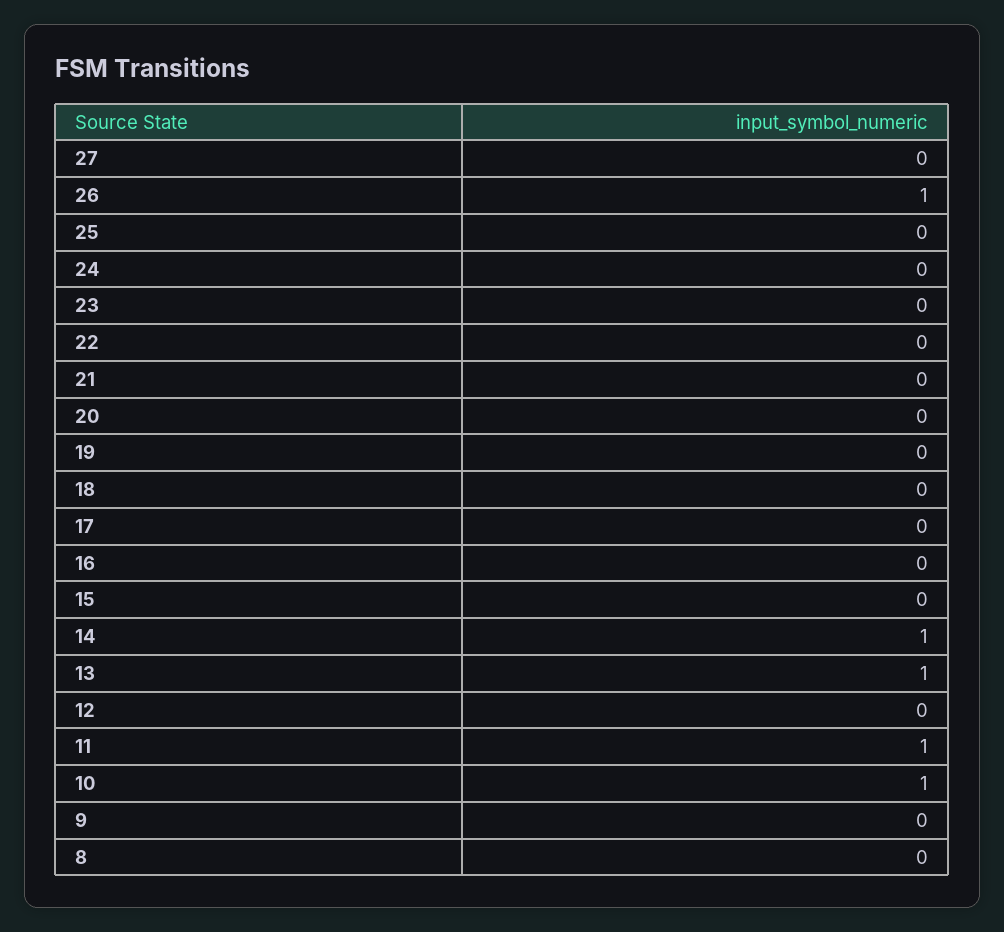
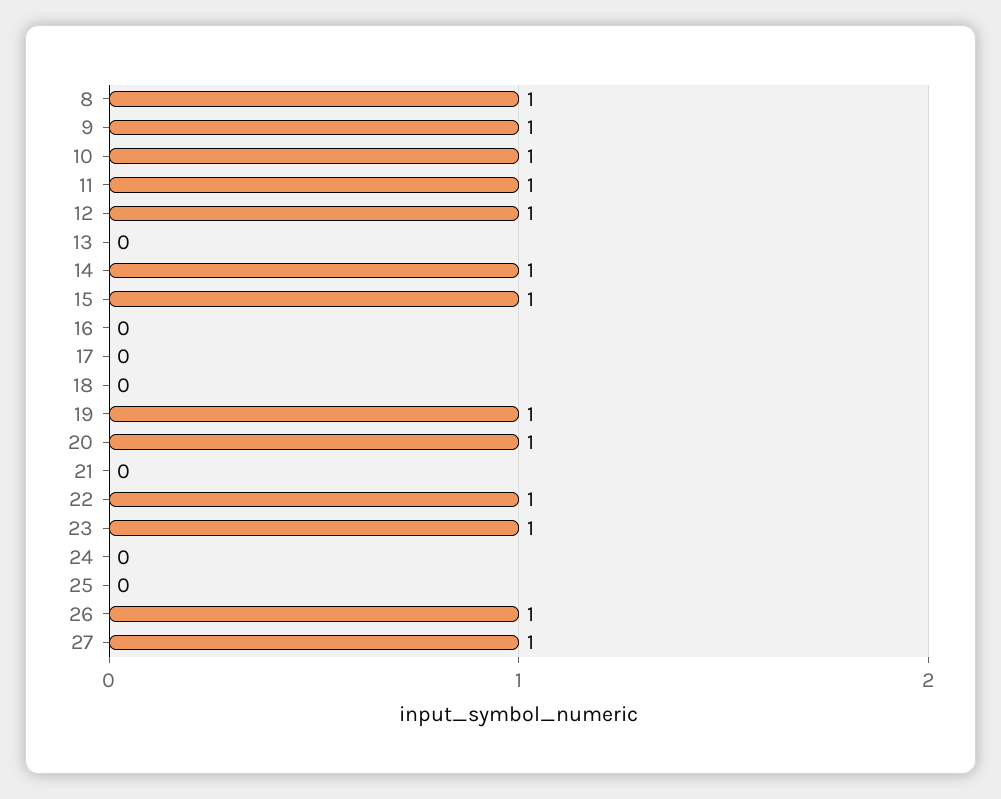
27: 0 -> 1
23: 0 -> 1
22: 0 -> 1
20: 0 -> 1
19: 0 -> 1
15: 0 -> 1
13: 1 -> 0
12: 0 -> 1
9: 0 -> 1
8: 0 -> 1

